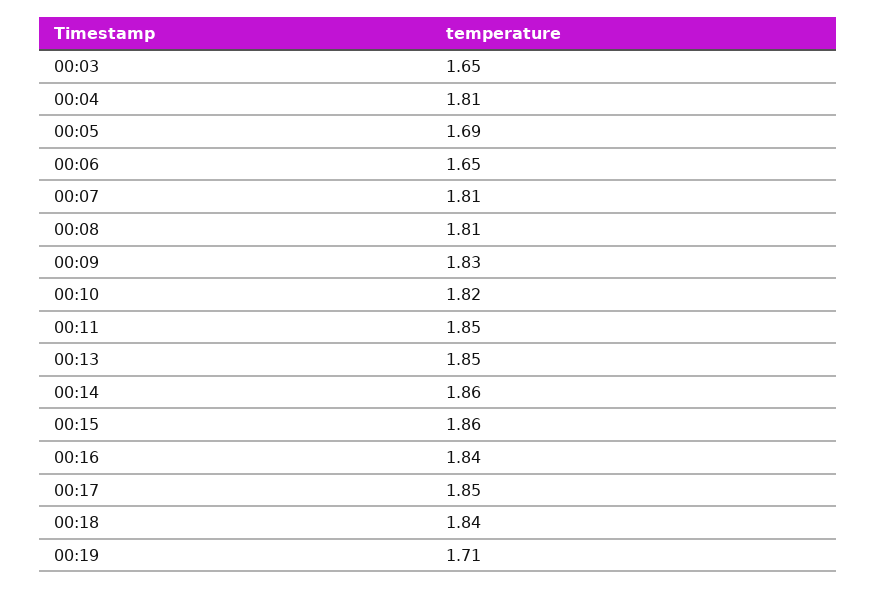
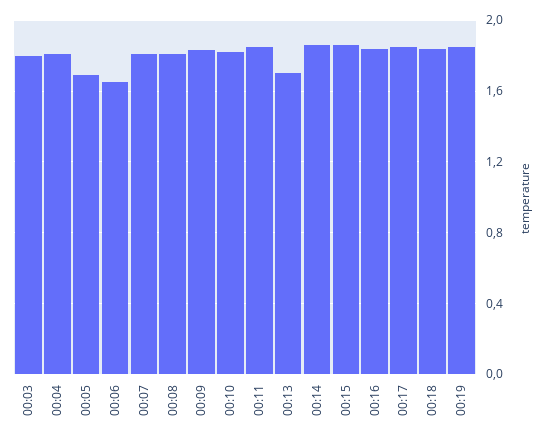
00:03: 1.65 -> 1.8
00:13: 1.85 -> 1.7
00:19: 1.71 -> 1.85

